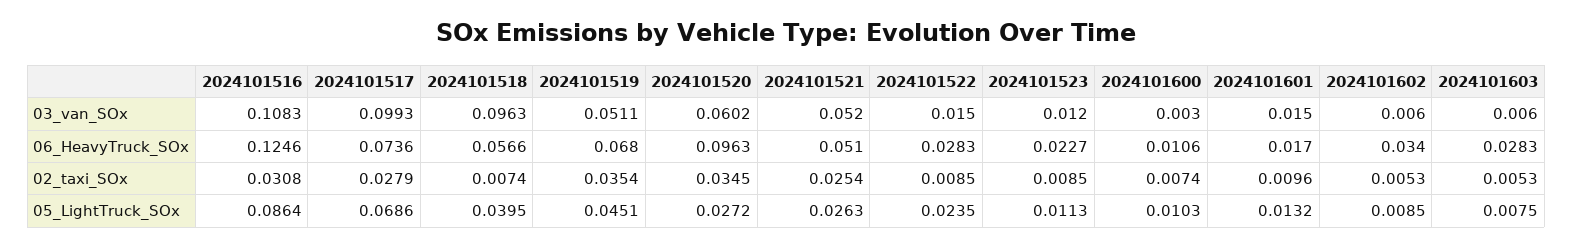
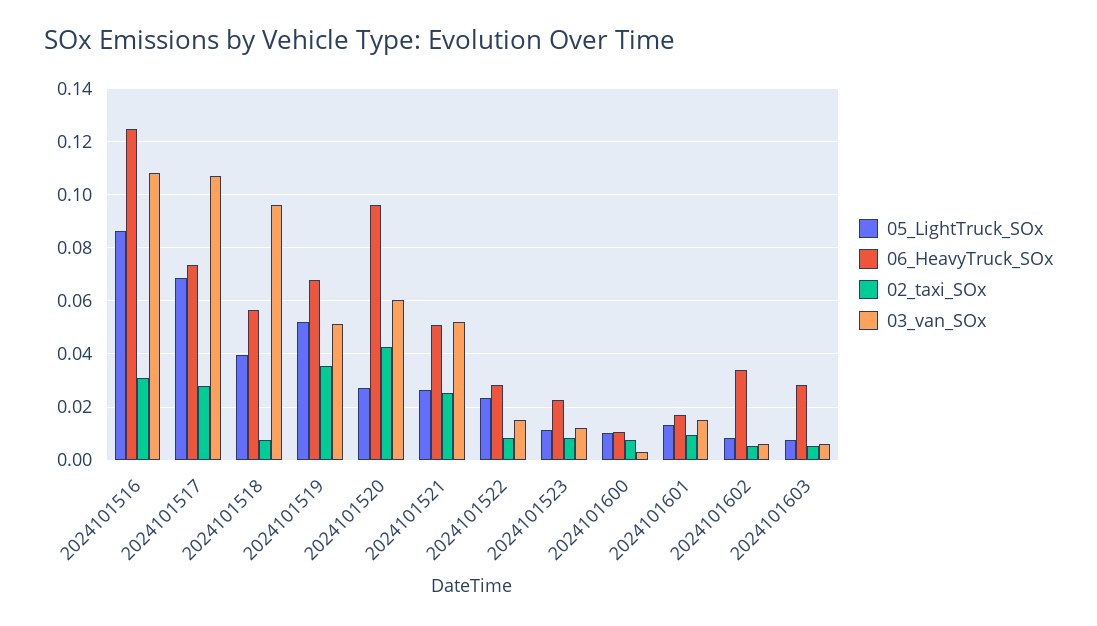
03_van_SOx, 2024101517: 0.0993 -> 0.1075
02_taxi_SOx, 2024101520: 0.0345 -> 0.0425
05_LightTruck_SOx, 2024101519: 0.0451 -> 0.0525

